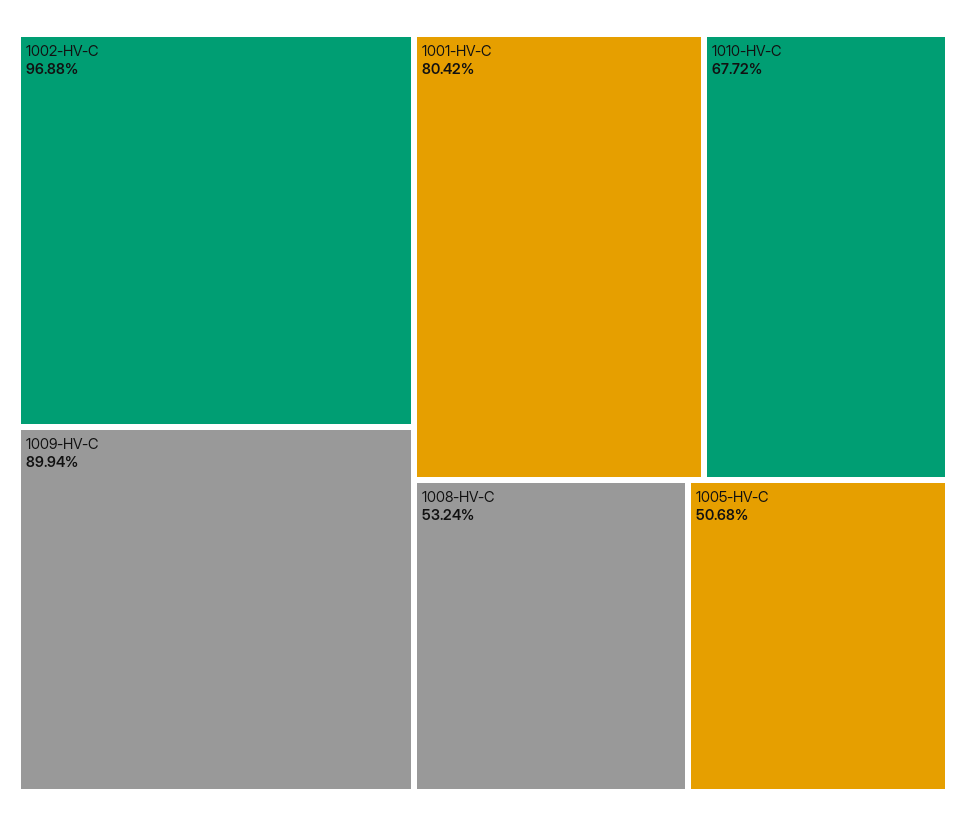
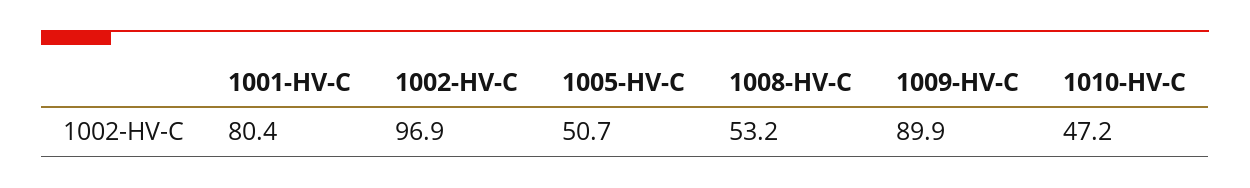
1010-HV-C: 67.72 -> 47.2

